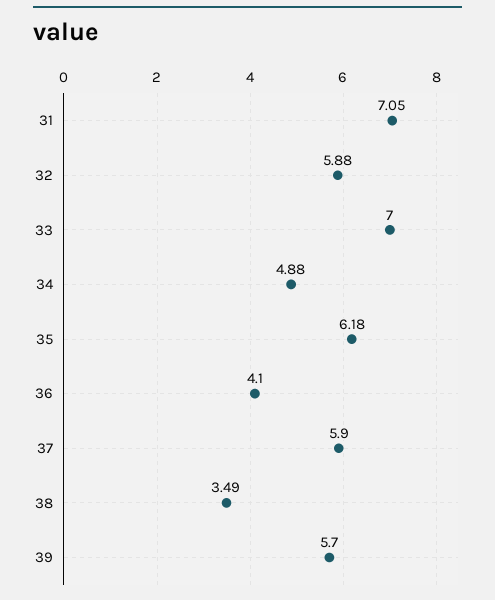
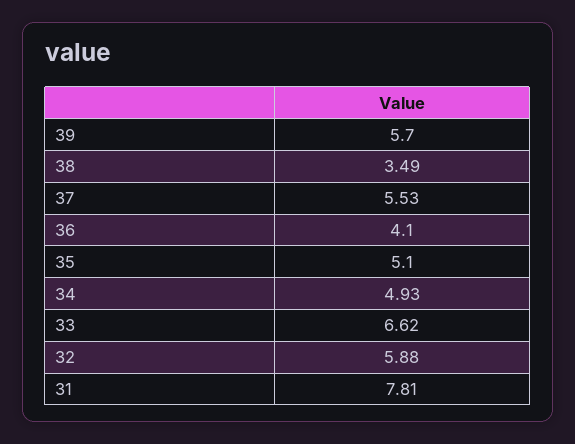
31: 7.05 -> 7.81
33: 7 -> 6.62
34: 4.88 -> 4.93
35: 6.18 -> 5.1
37: 5.9 -> 5.53

